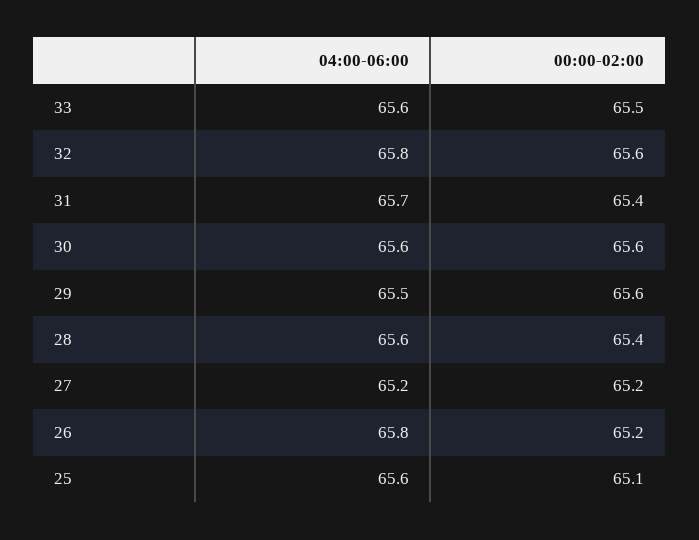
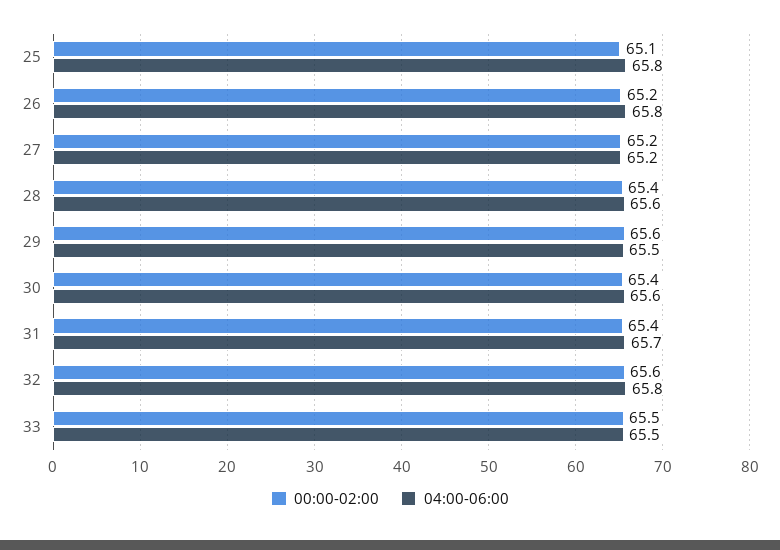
04:00-06:00, 33: 65.6 -> 65.5
00:00-02:00, 30: 65.6 -> 65.4
04:00-06:00, 25: 65.6 -> 65.8

